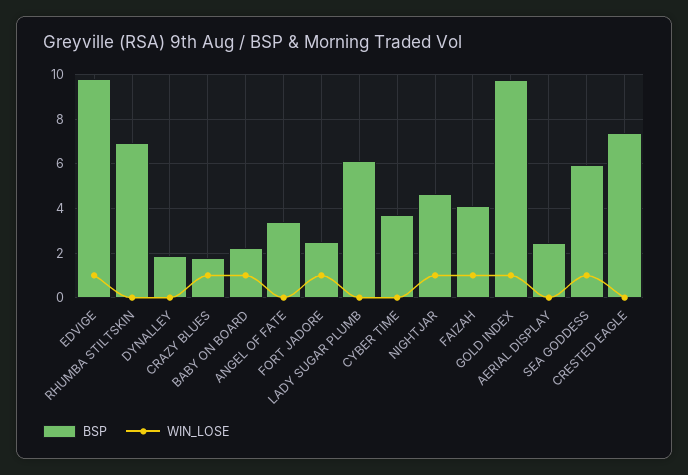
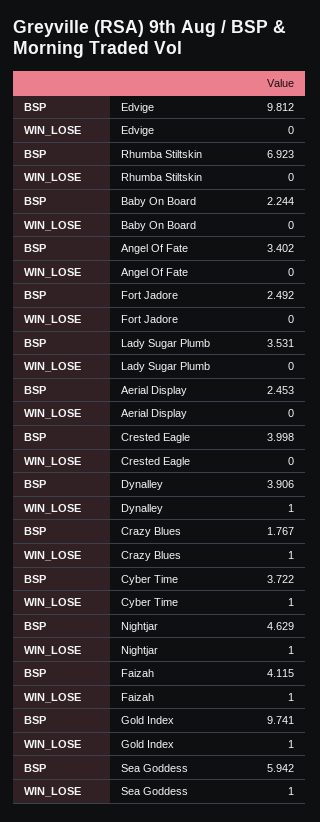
WIN_LOSE, EDVIGE: 1 -> 0
BSP, DYNALLEY: 2 -> 3.906
WIN_LOSE, DYNALLEY: 0 -> 1
WIN_LOSE, BABY ON BOARD: 1 -> 0
WIN_LOSE, FORT JADORE: 1 -> 0
BSP, LADY SUGAR PLUMB: 6 -> 3.531
WIN_LOSE, CYBER TIME: 0 -> 1
BSP, CRESTED EAGLE: 7.5 -> 3.998

